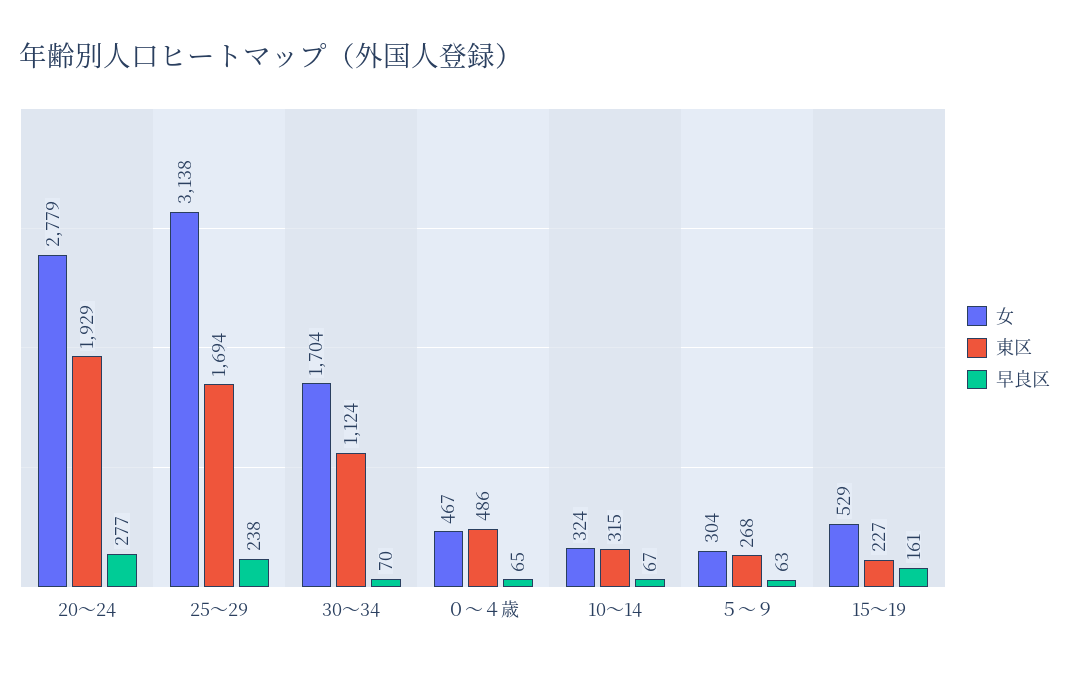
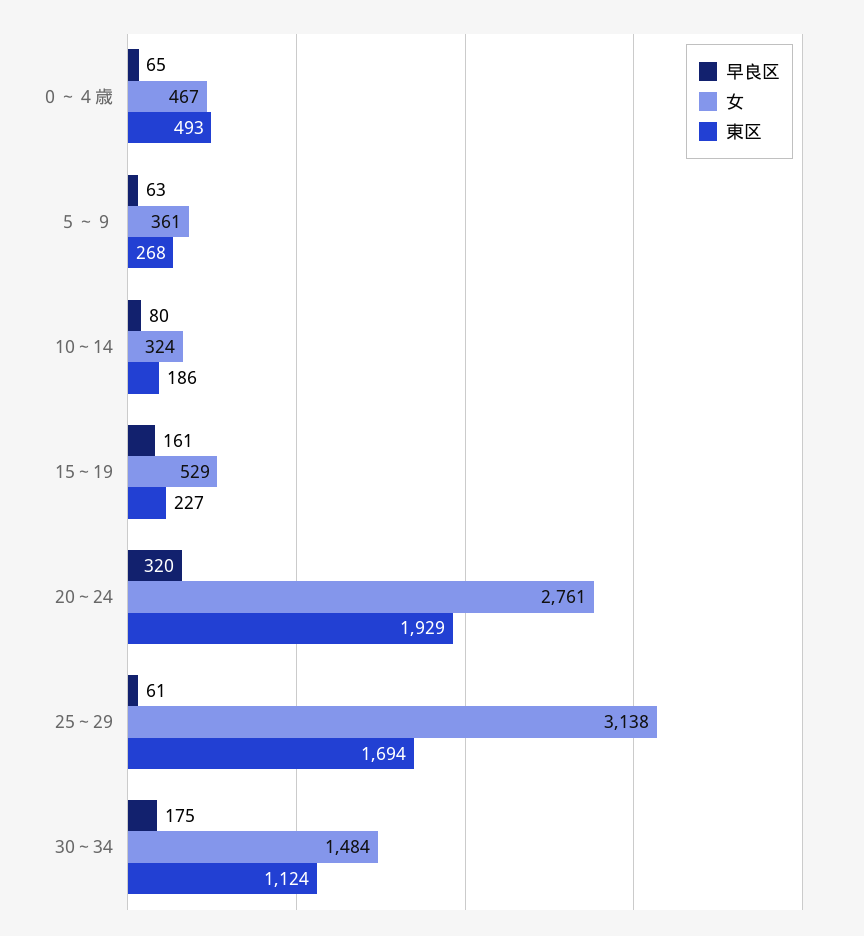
女, 20～24: 2779 -> 2761
早良区, 20～24: 277 -> 320
早良区, 25～29: 238 -> 61
女, 30～34: 1704 -> 1484
早良区, 30～34: 70 -> 175
東区, ０～４歳: 486 -> 493
東区, 10～14: 315 -> 186
早良区, 10～14: 67 -> 80
女, ５～９: 304 -> 361

